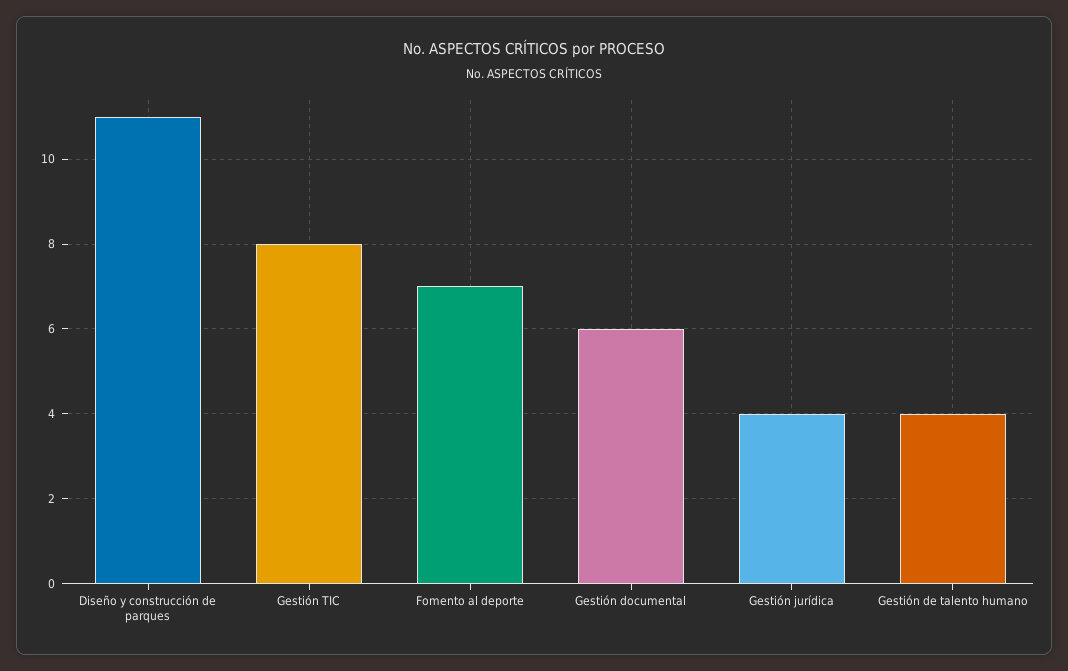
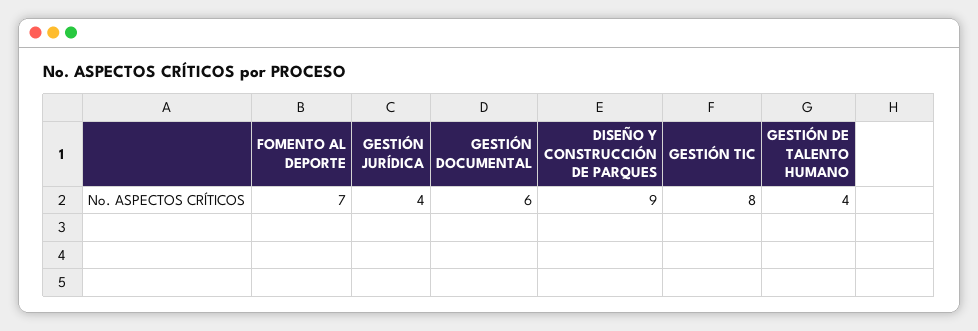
Diseño y construcción de parques: 11 -> 9

